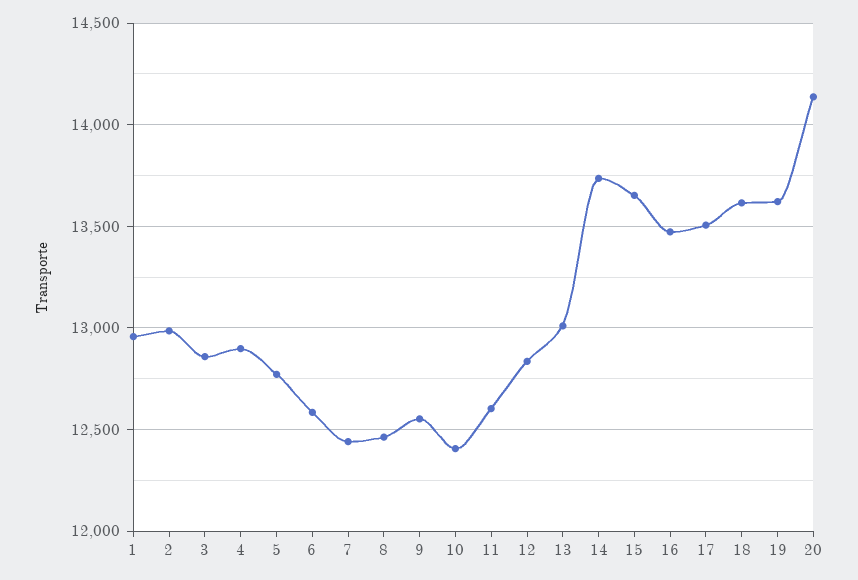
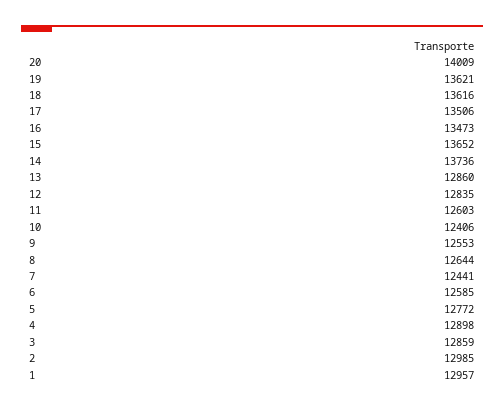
8: 12450 -> 12644
13: 13000 -> 12860
20: 14150 -> 14009

